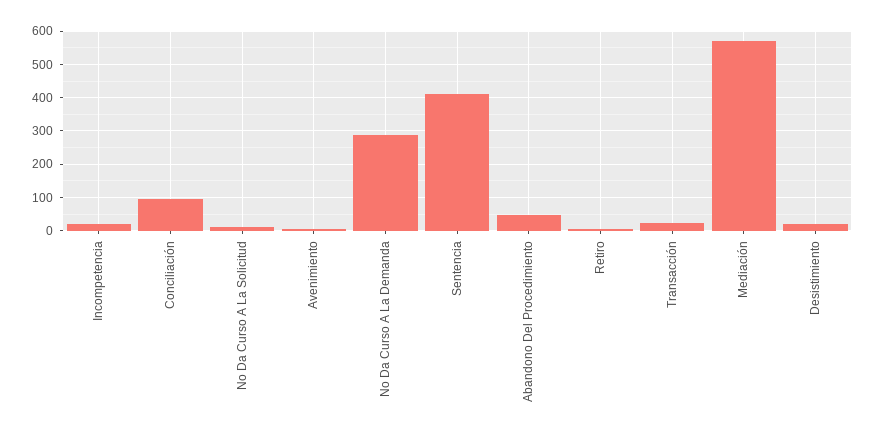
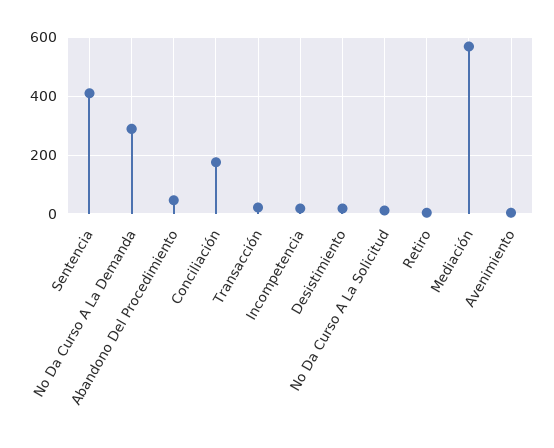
Conciliación: 100 -> 175

